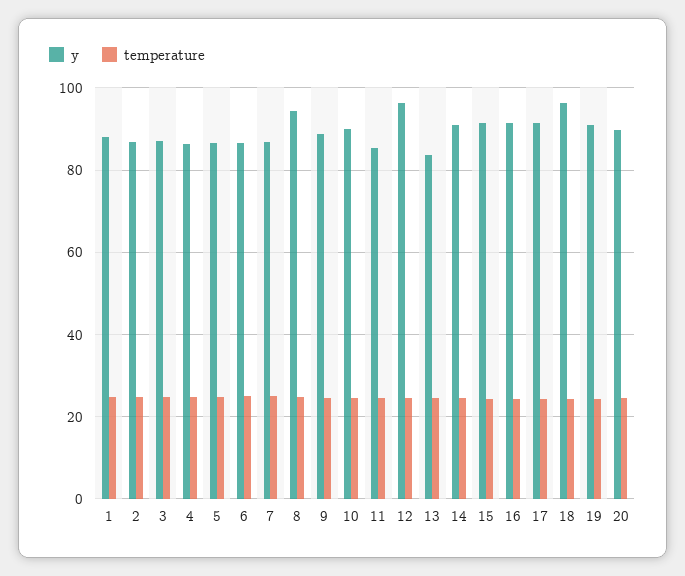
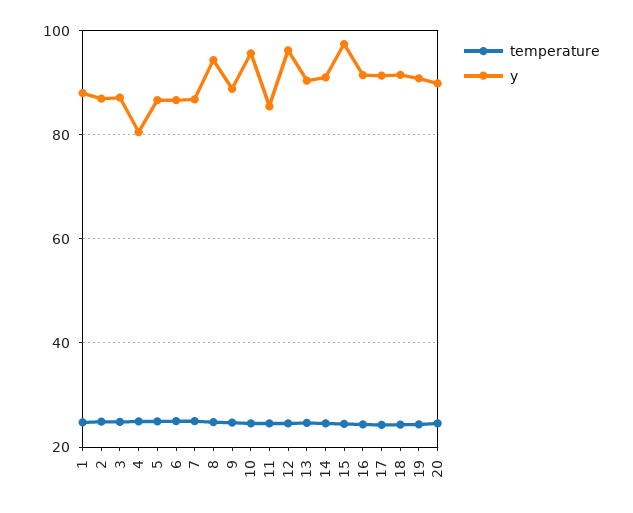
y, 4: 86 -> 80
y, 10: 90 -> 96
y, 13: 84 -> 90
y, 15: 92 -> 98
y, 18: 96 -> 92

